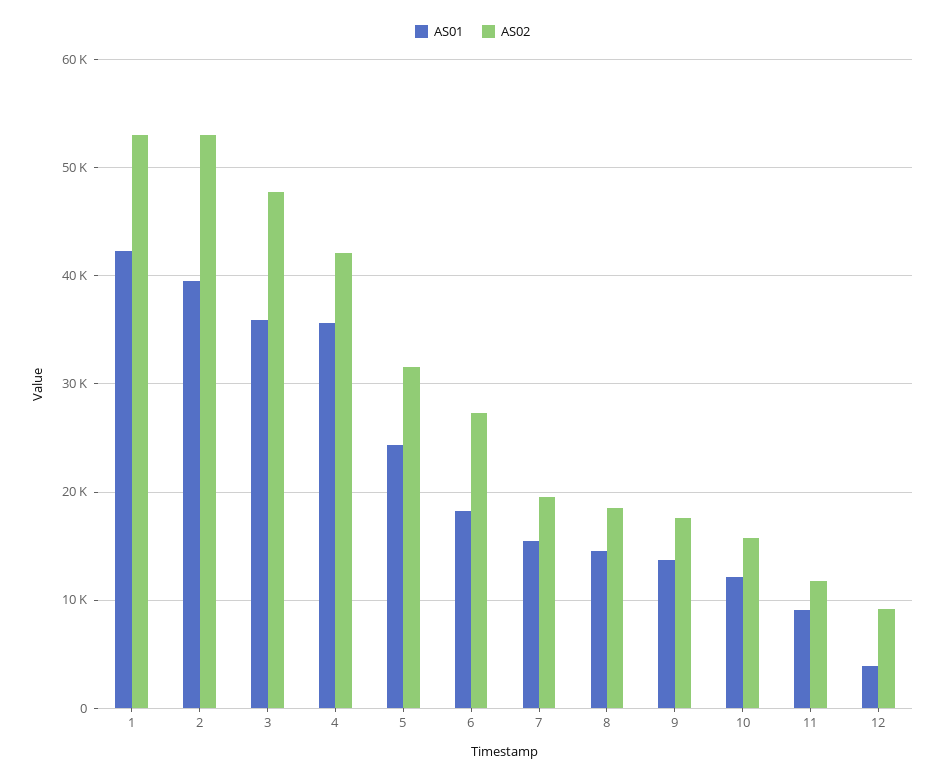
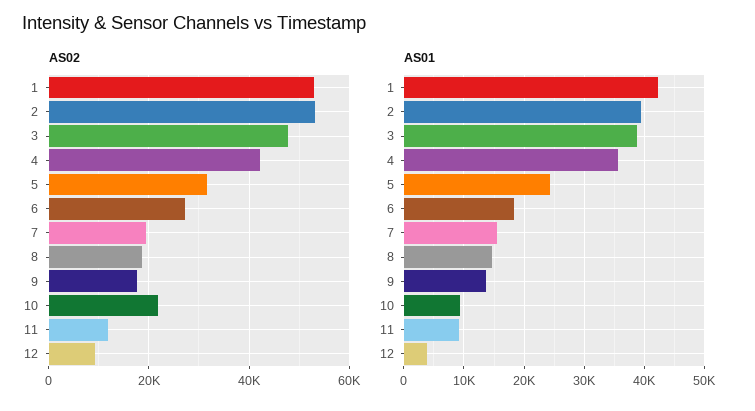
AS01, 3: 36000 -> 39000
AS01, 10: 12000 -> 9000
AS02, 10: 16000 -> 22000

